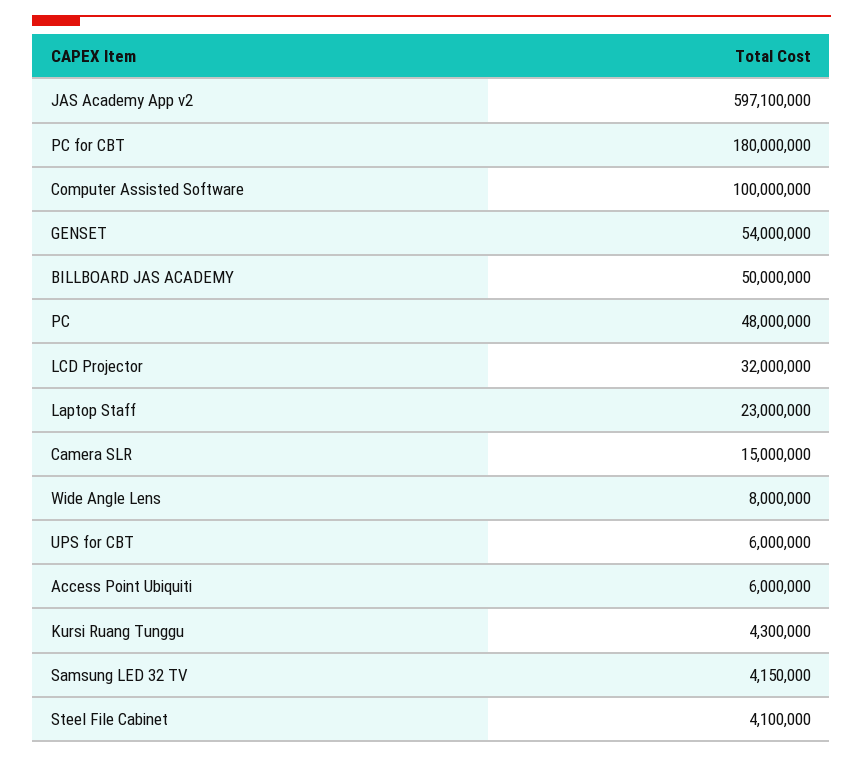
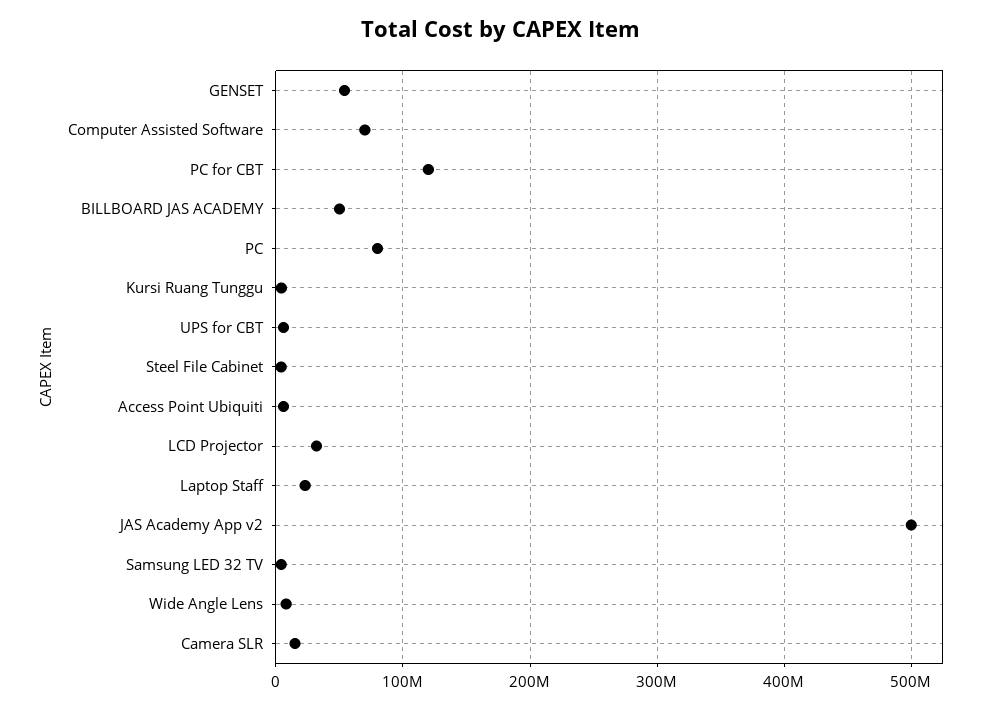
JAS Academy App v2: 597100000 -> 500000000
PC for CBT: 180000000 -> 120000000
Computer Assisted Software: 100000000 -> 70000000
PC: 48000000 -> 80000000

